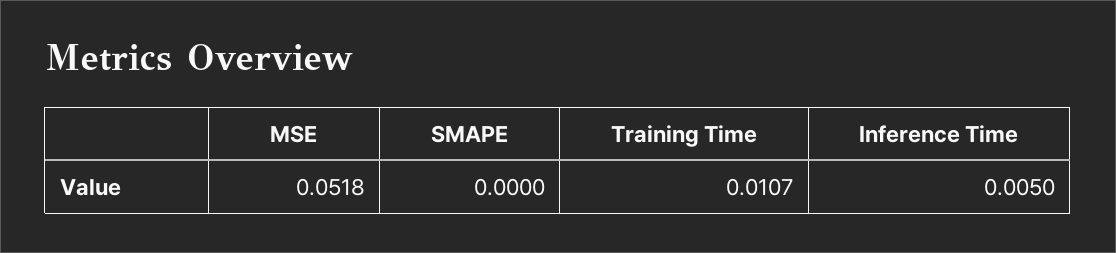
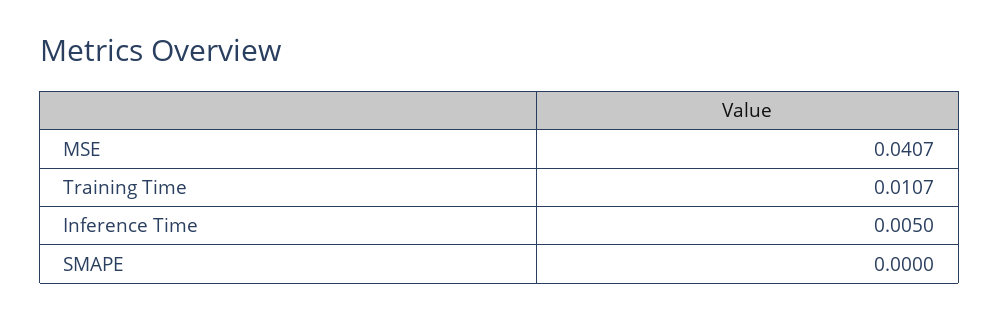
MSE: 0.0518 -> 0.0407

